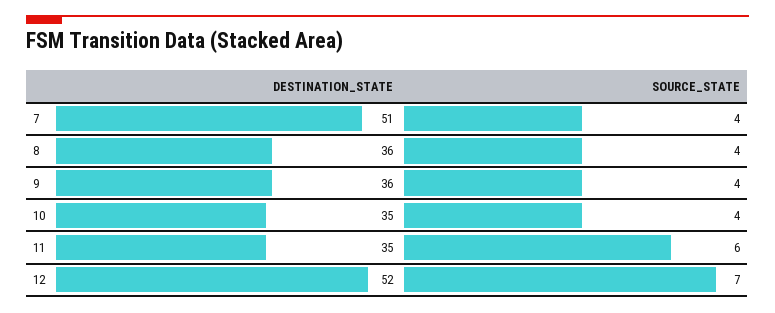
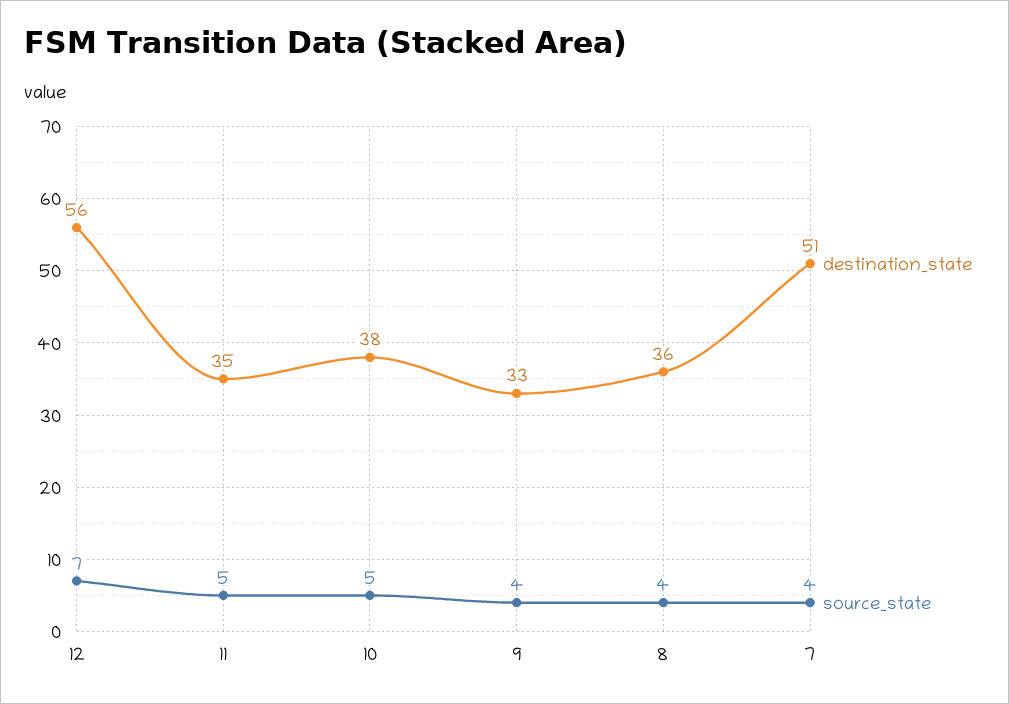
DESTINATION_STATE, 9: 36 -> 33
DESTINATION_STATE, 10: 35 -> 38
SOURCE_STATE, 10: 4 -> 5
SOURCE_STATE, 11: 6 -> 5
DESTINATION_STATE, 12: 52 -> 56

